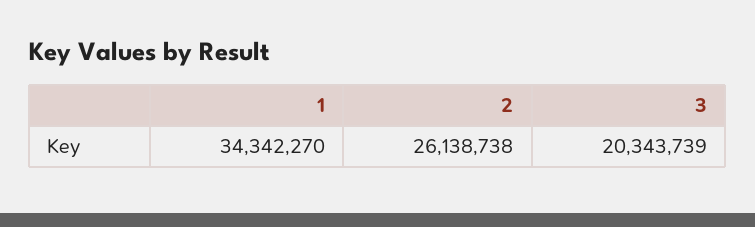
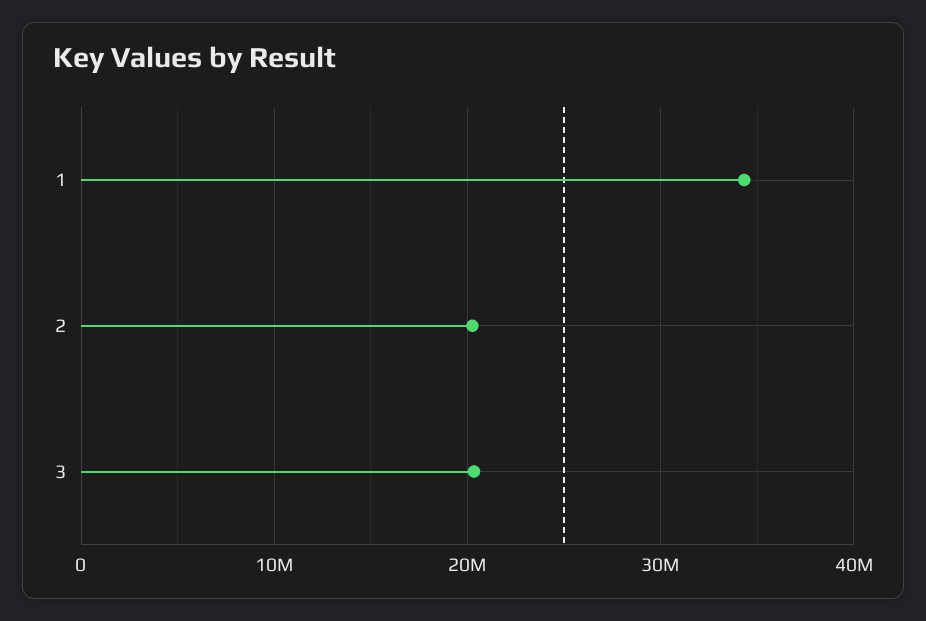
2: 26138738 -> 20000000

